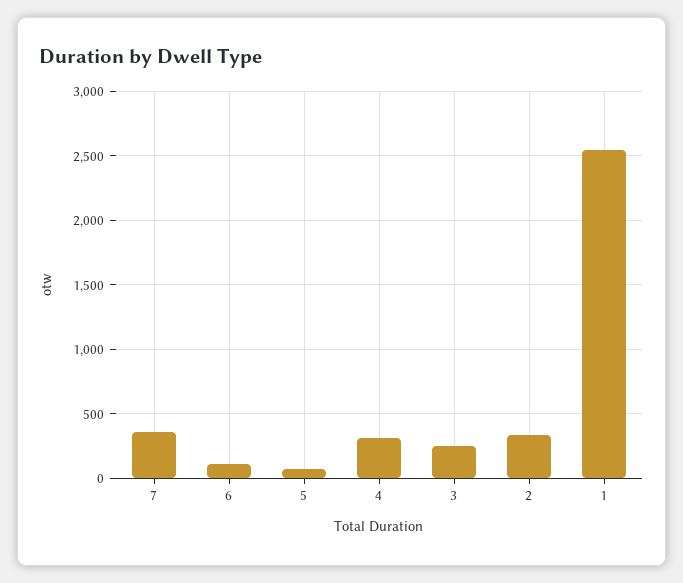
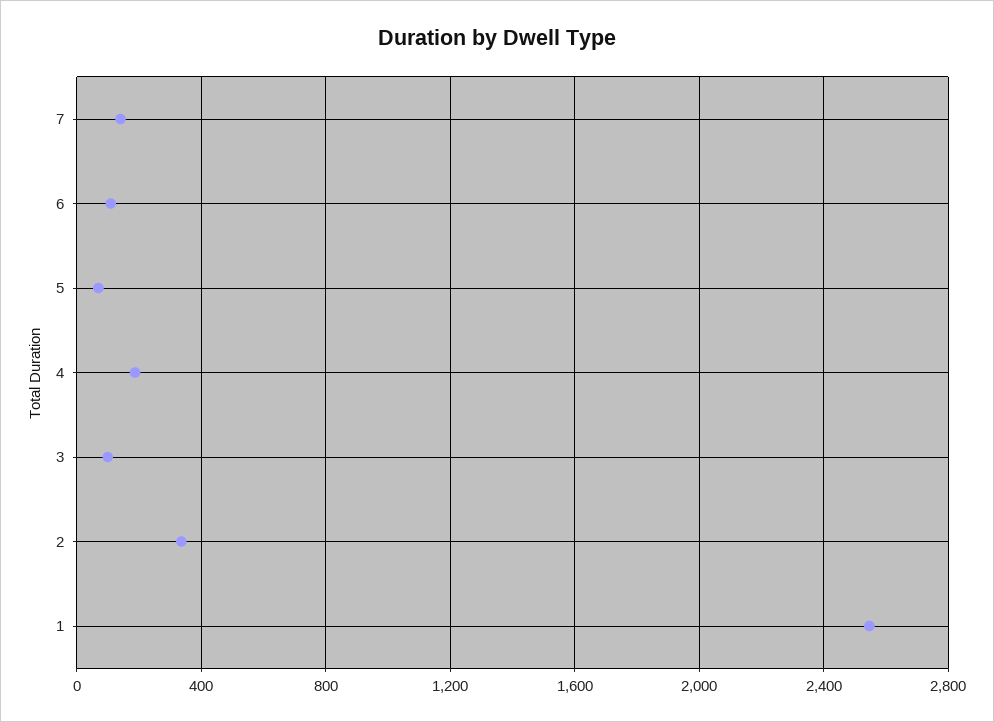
7: 350 -> 150
4: 300 -> 200
3: 250 -> 100

